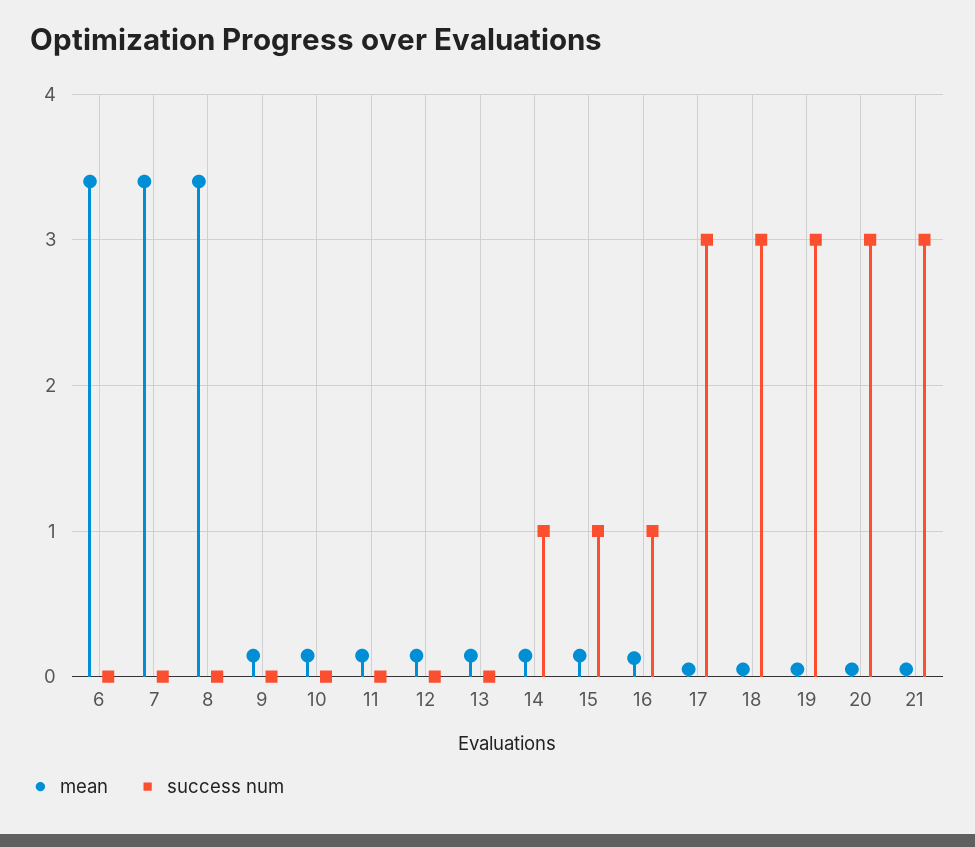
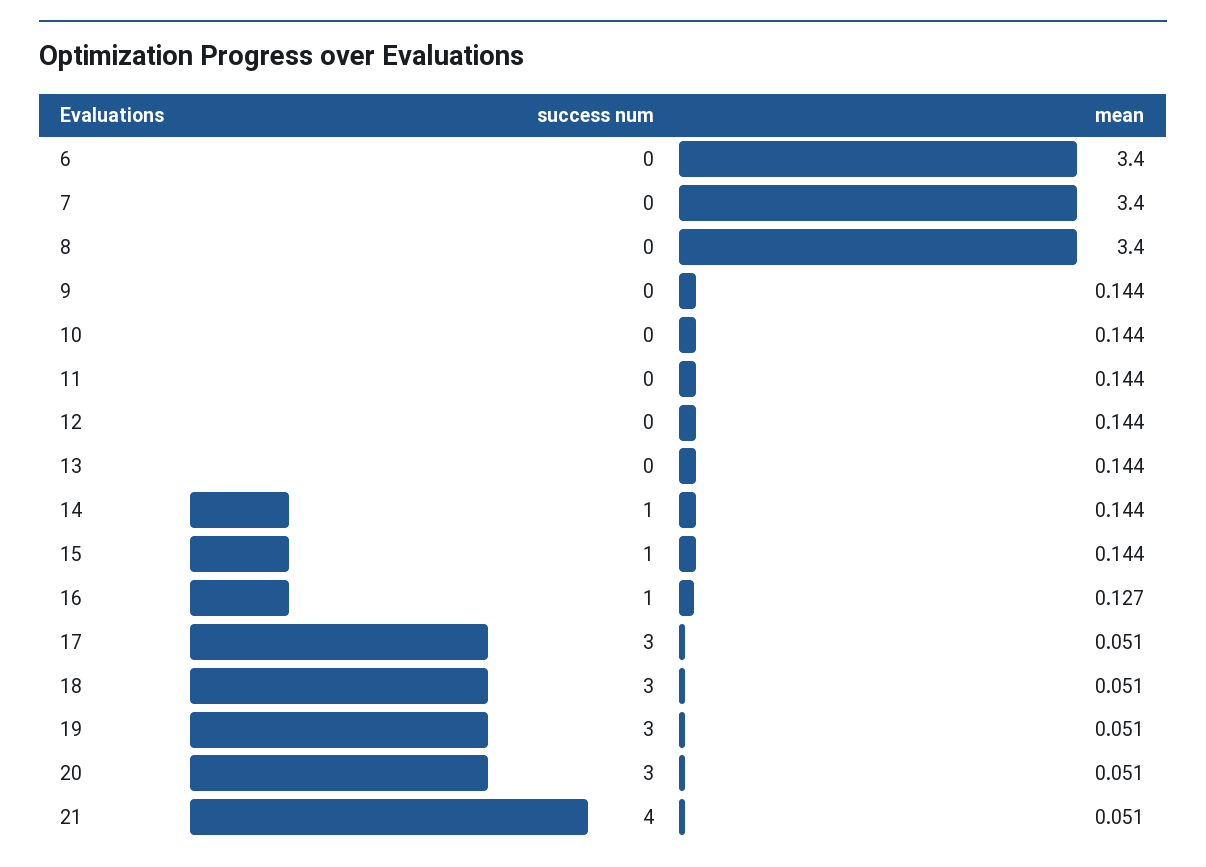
success num, 21: 3 -> 4

